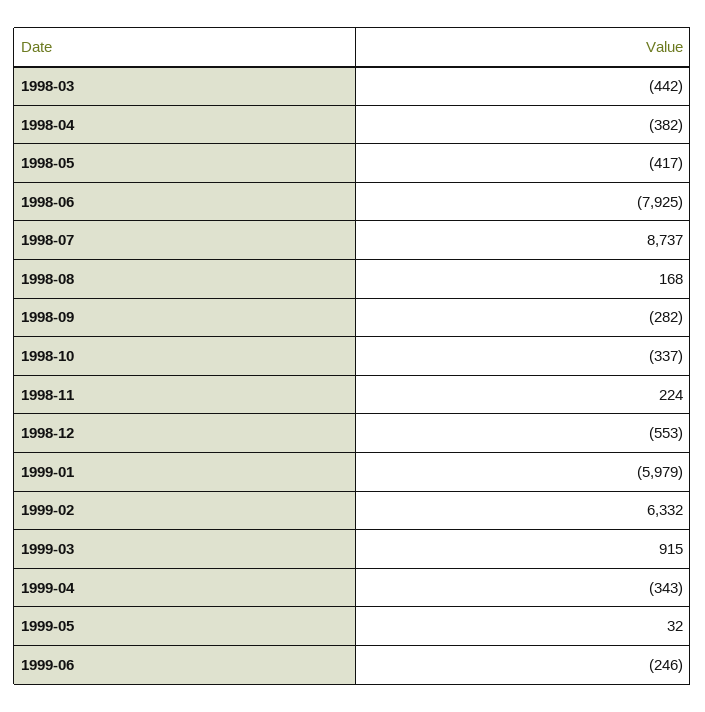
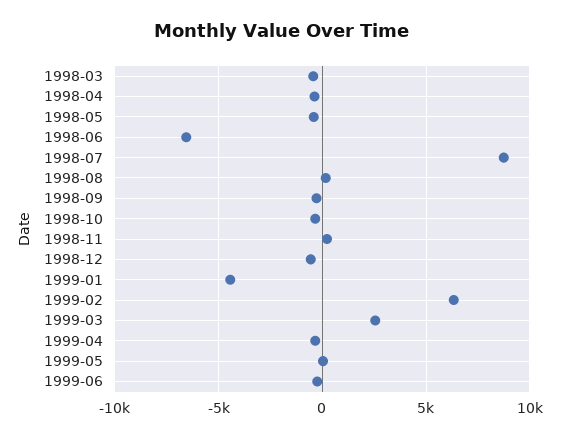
1998-06: -7925 -> -6500
1999-01: -5979 -> -4500
1999-03: 915 -> 2500

